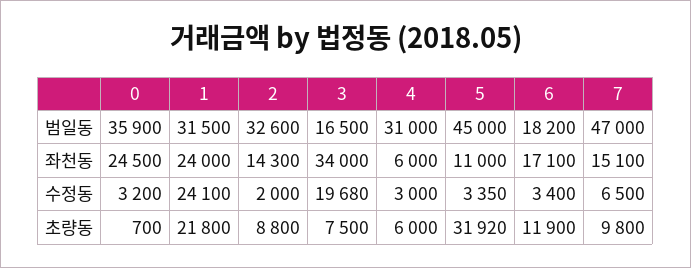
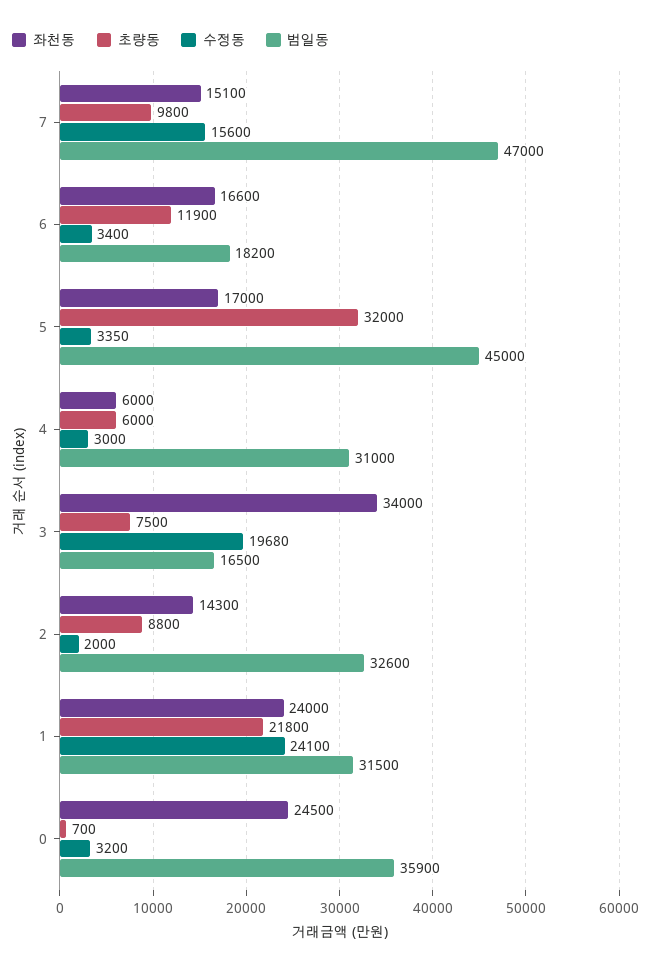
좌천동, 5: 11000 -> 17000
좌천동, 6: 17100 -> 16600
수정동, 7: 6500 -> 15600
초량동, 5: 31920 -> 32000

